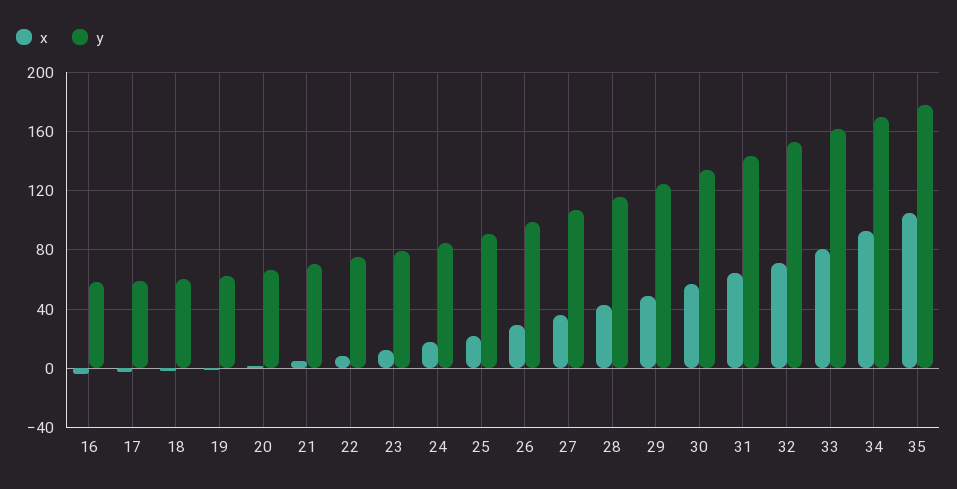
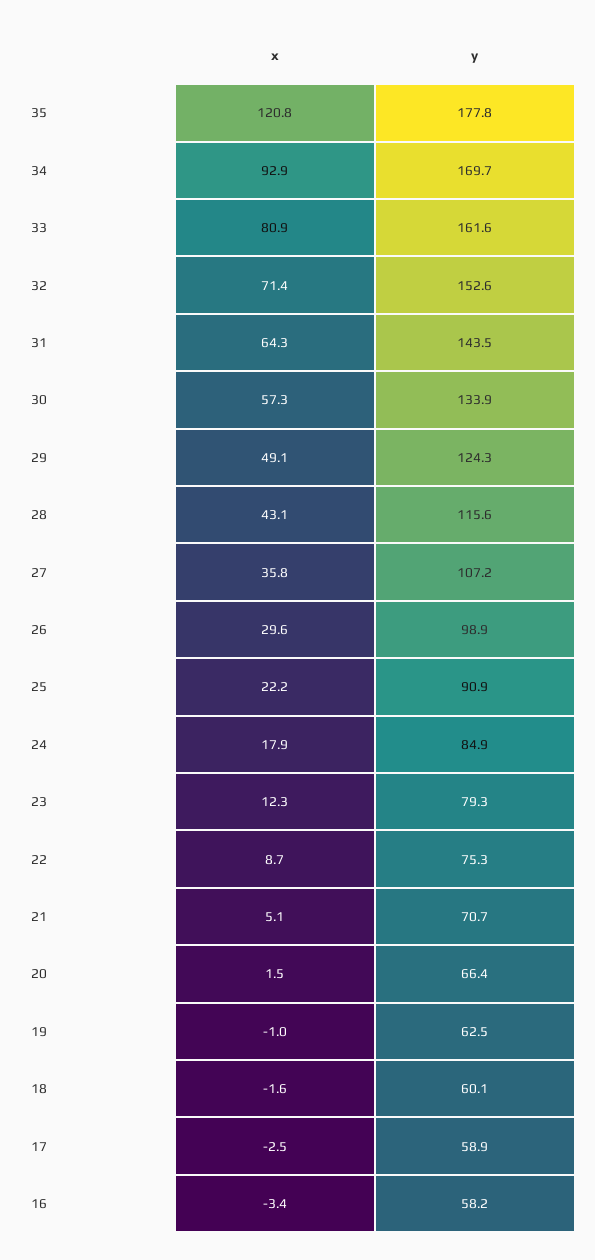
x, 35: 105 -> 120.8

